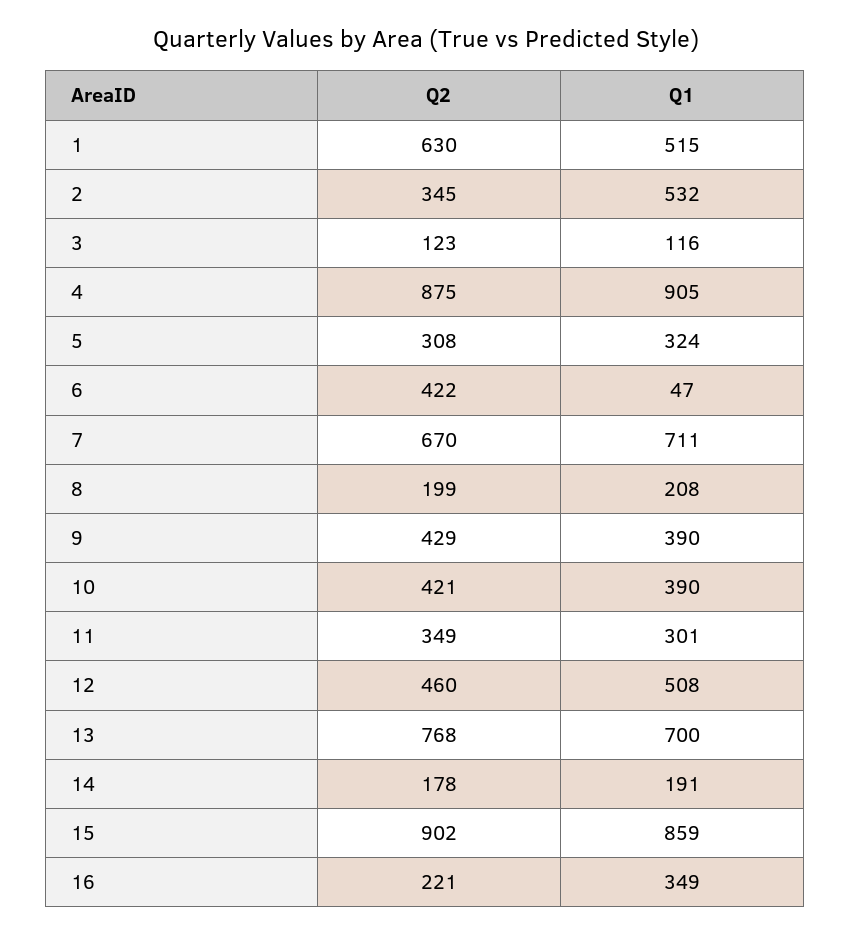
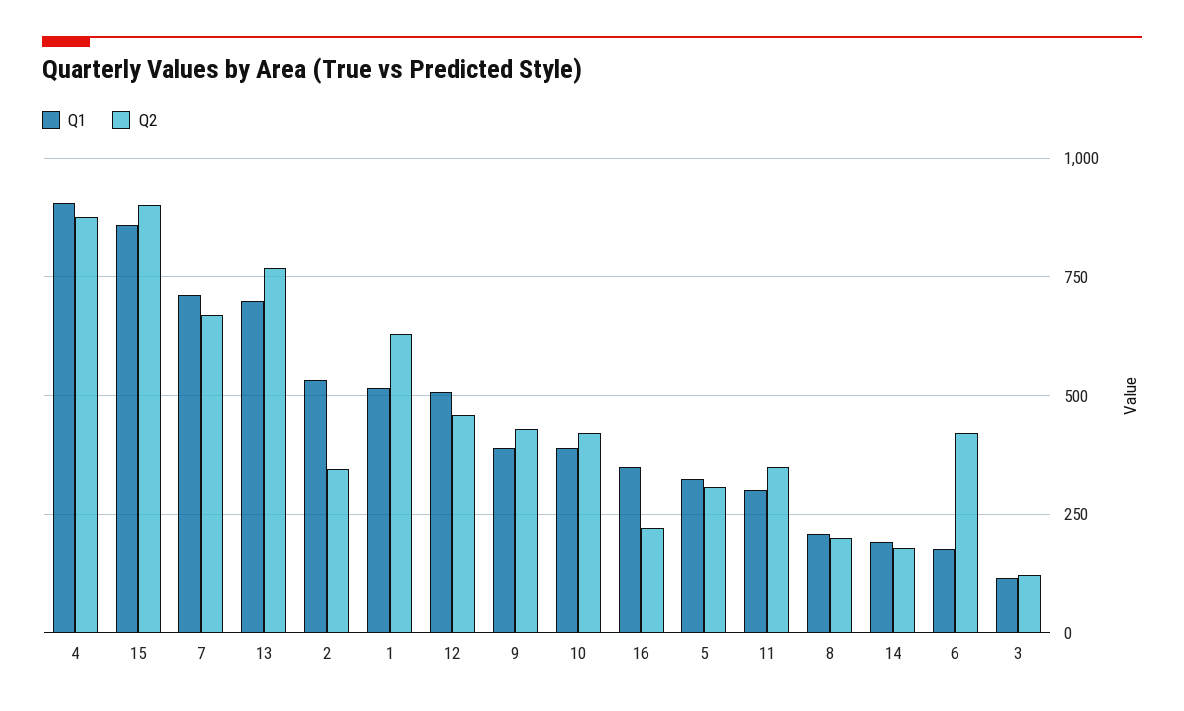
Q1, 6: 47 -> 175

